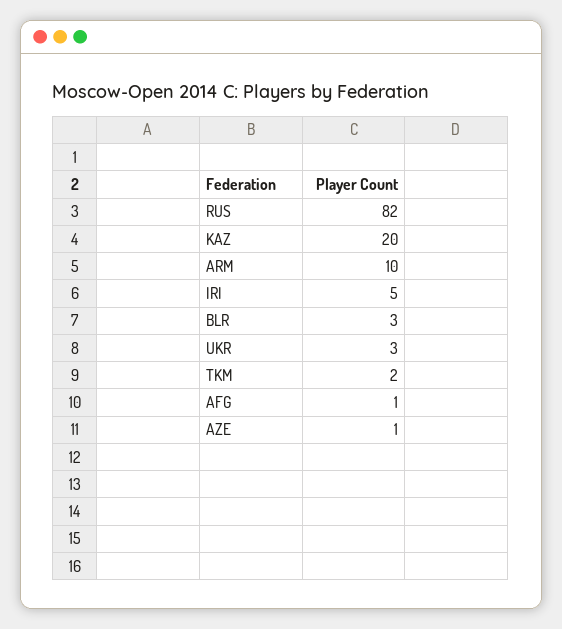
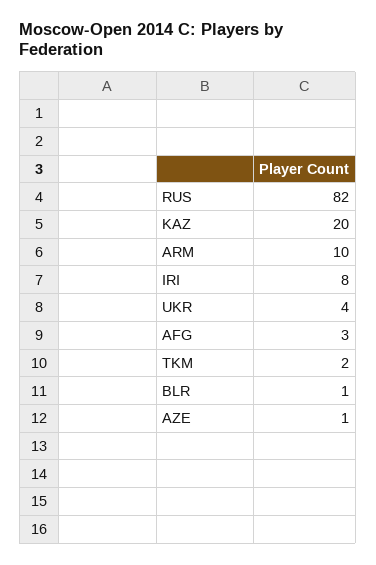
IRI: 5 -> 8
BLR: 3 -> 1
UKR: 3 -> 4
AFG: 1 -> 3

